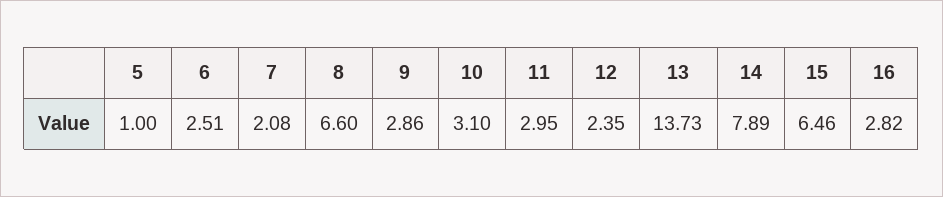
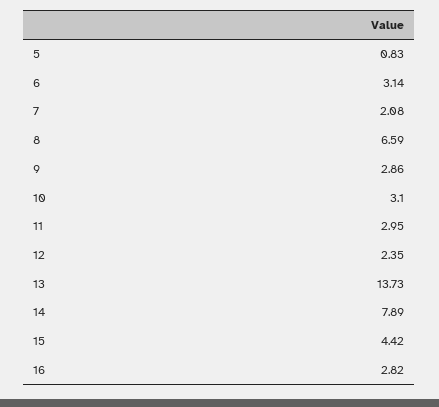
5: 1 -> 0.83
6: 2.51 -> 3.14
8: 6.6 -> 6.59
15: 6.46 -> 4.42

